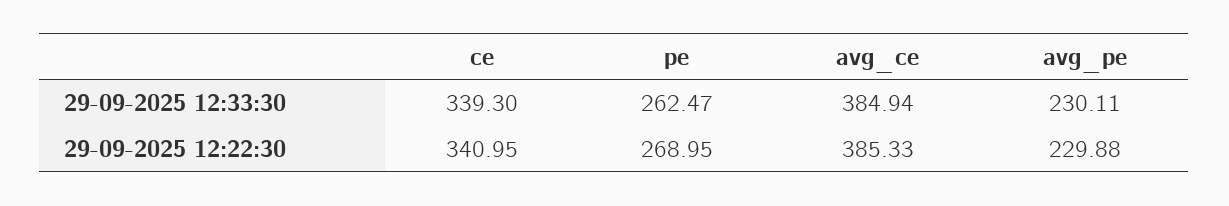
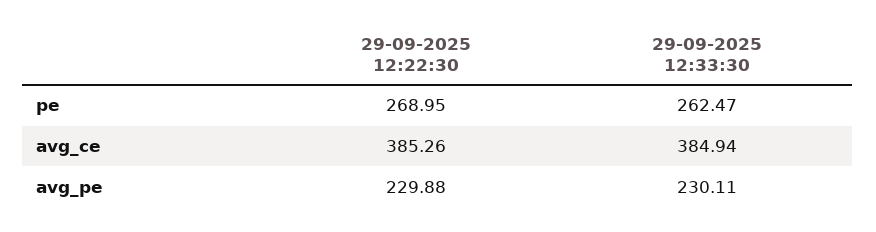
ce, 29-09-2025 12:33:30: 339.3 -> none
ce, 29-09-2025 12:22:30: 340.95 -> none
avg_ce, 29-09-2025 12:22:30: 385.33 -> 385.26

